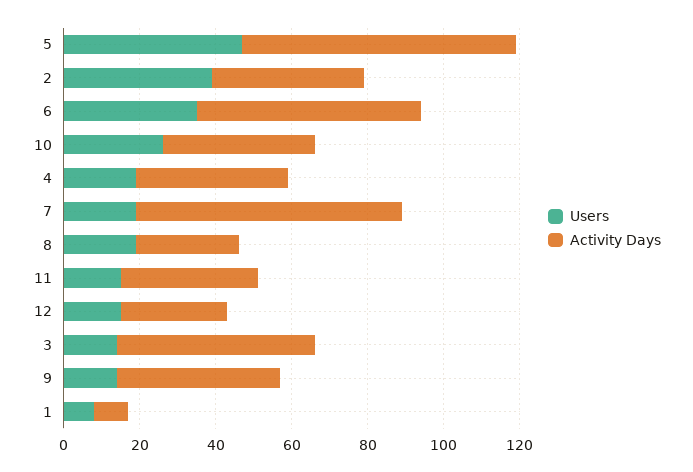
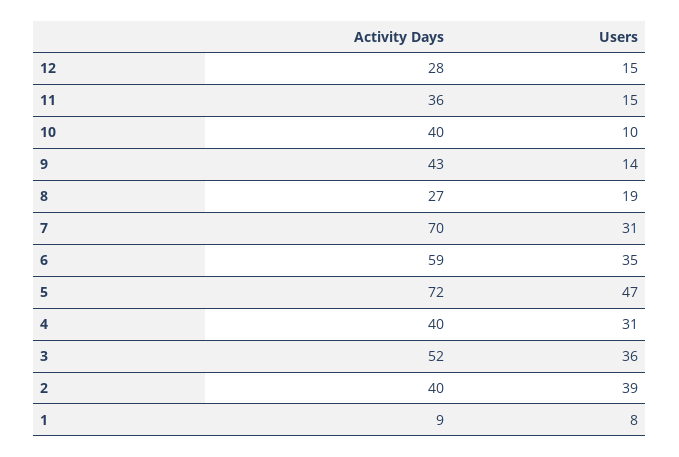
Users, 10: 25 -> 10
Users, 4: 20 -> 31
Users, 7: 20 -> 31
Users, 3: 15 -> 36

